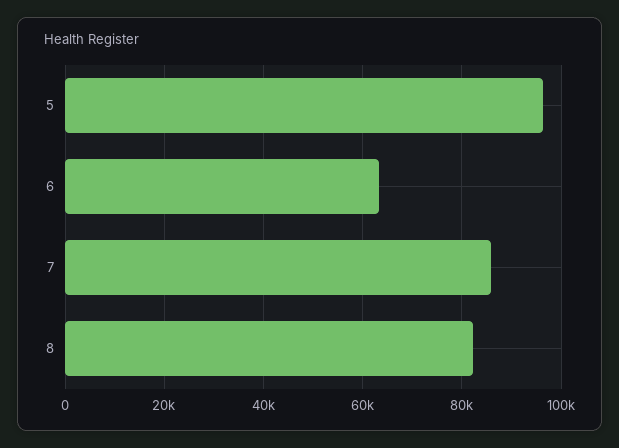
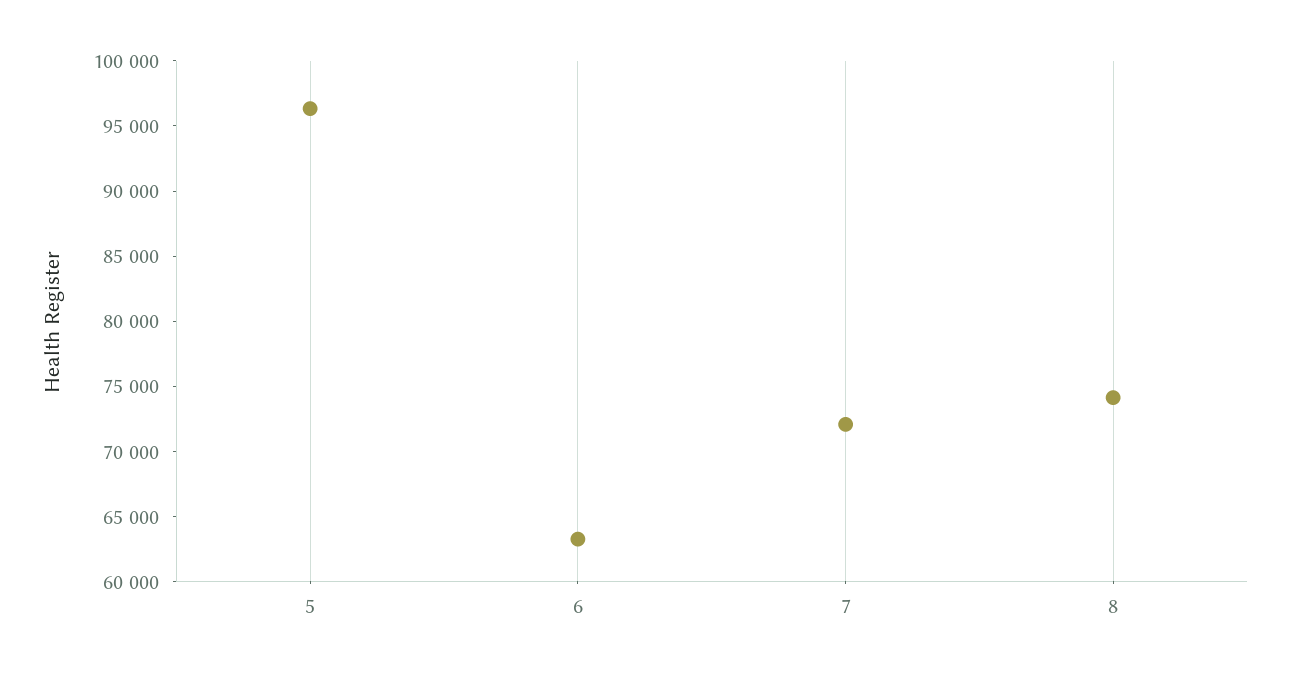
7: 86000 -> 72000
8: 82000 -> 74000

